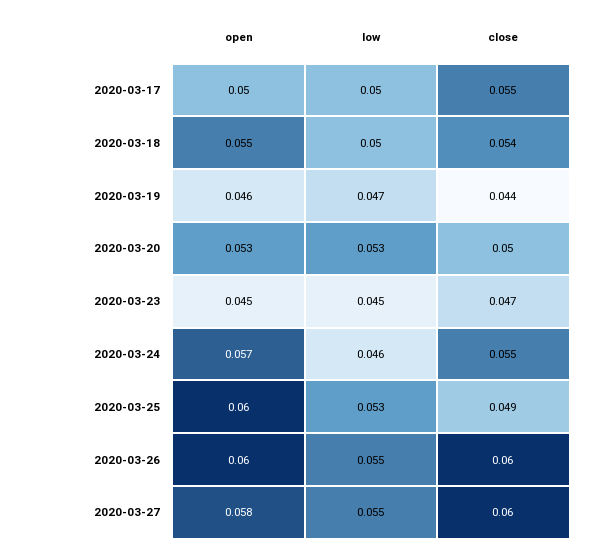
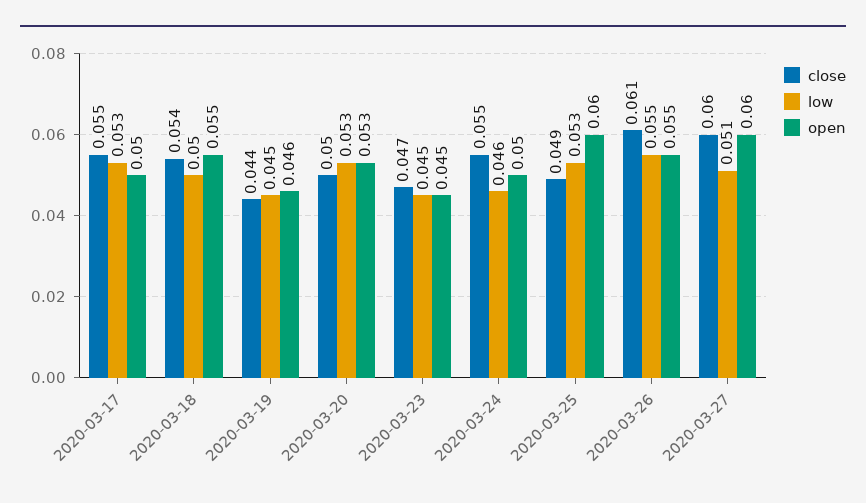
low, 2020-03-17: 0.05 -> 0.053
low, 2020-03-19: 0.047 -> 0.045
open, 2020-03-24: 0.057 -> 0.05
open, 2020-03-26: 0.06 -> 0.055
close, 2020-03-26: 0.06 -> 0.061
open, 2020-03-27: 0.058 -> 0.06
low, 2020-03-27: 0.055 -> 0.051

